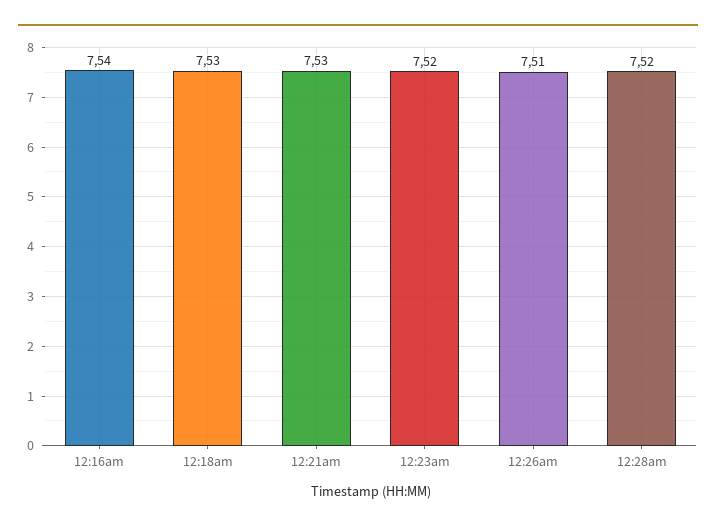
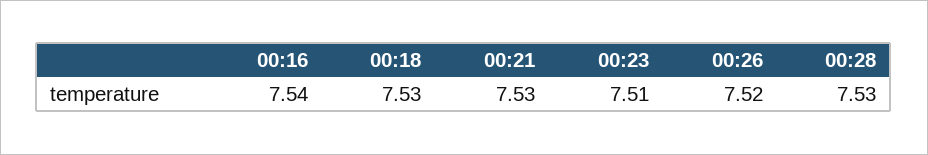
12:23am: 7.52 -> 7.51
12:26am: 7.51 -> 7.52
12:28am: 7.52 -> 7.53

